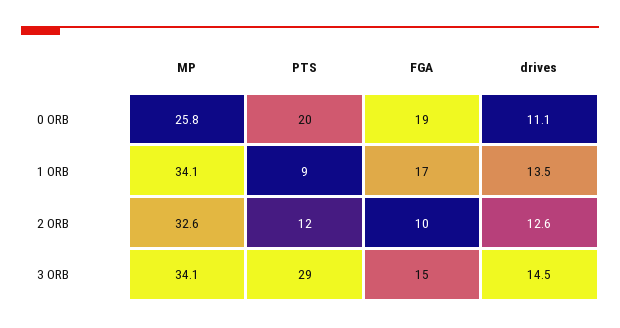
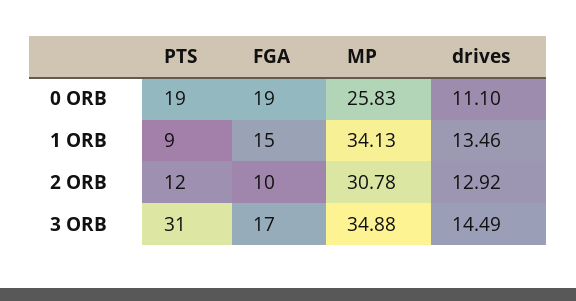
PTS, 0 ORB: 20 -> 19
FGA, 1 ORB: 17 -> 15
MP, 2 ORB: 32.6 -> 30.78
drives, 2 ORB: 12.6 -> 12.92
MP, 3 ORB: 34.1 -> 34.88
PTS, 3 ORB: 29 -> 31
FGA, 3 ORB: 15 -> 17

